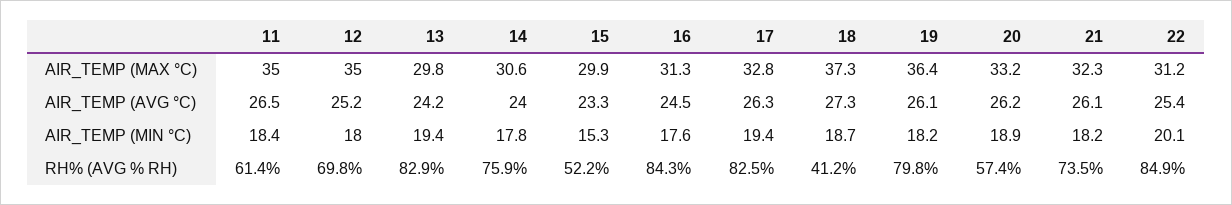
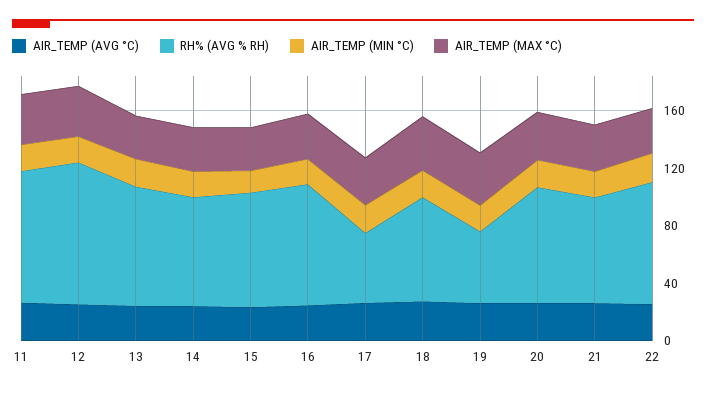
RH% (AVG % RH), 11: 61.4 -> 90
RH% (AVG % RH), 12: 69.8 -> 100
RH% (AVG % RH), 15: 52.2 -> 80
RH% (AVG % RH), 17: 82.5 -> 50
RH% (AVG % RH), 18: 41.2 -> 70
RH% (AVG % RH), 19: 79.8 -> 50
RH% (AVG % RH), 20: 57.4 -> 80

